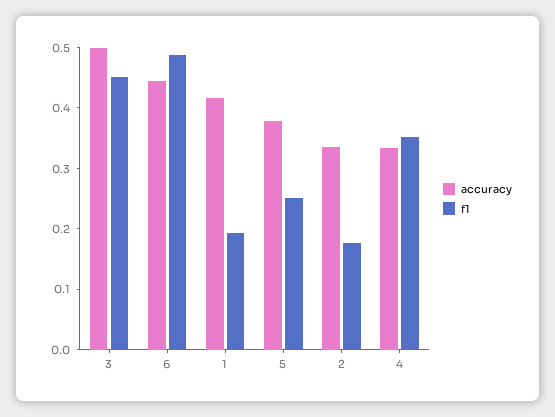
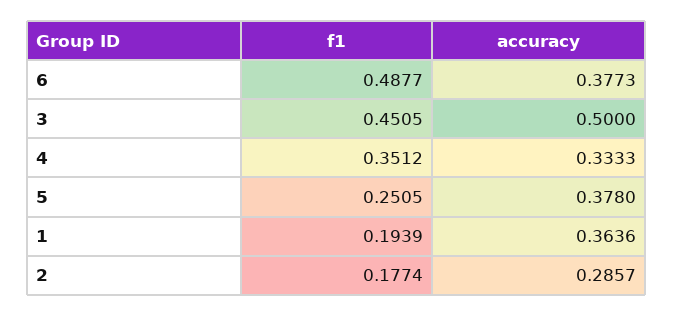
accuracy, 6: 0.44 -> 0.3773
accuracy, 1: 0.42 -> 0.3636
accuracy, 2: 0.34 -> 0.2857

